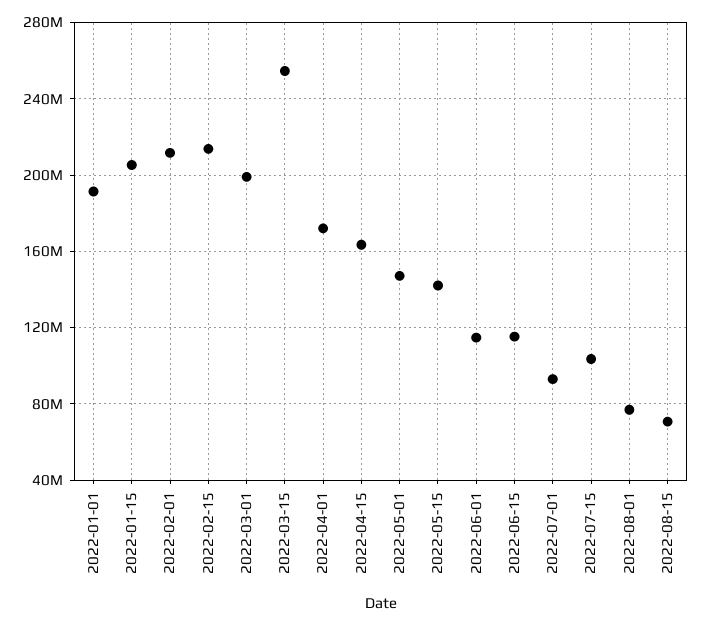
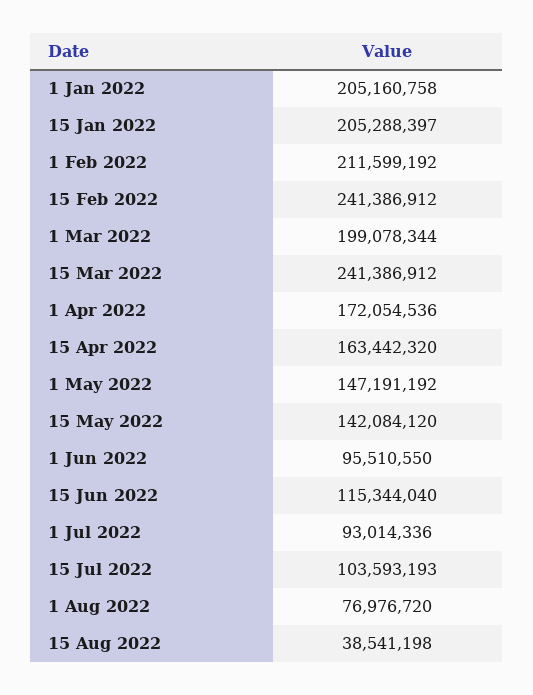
2022-01-01: 190000000 -> 205160758
2022-02-15: 215000000 -> 241386912
2022-03-15: 255000000 -> 241386912
2022-06-01: 115000000 -> 95510550
2022-08-15: 70000000 -> 38541198

